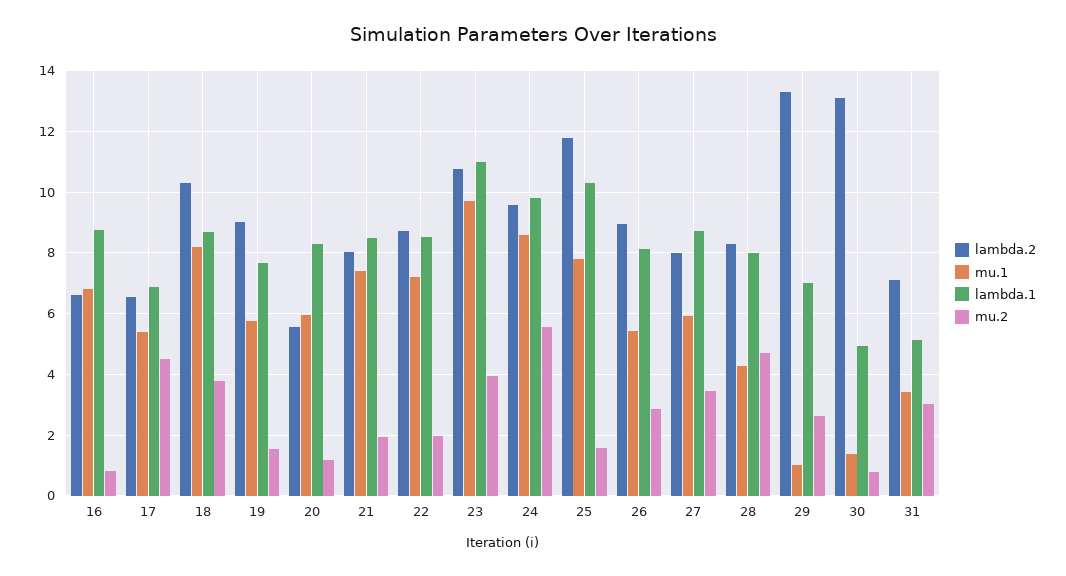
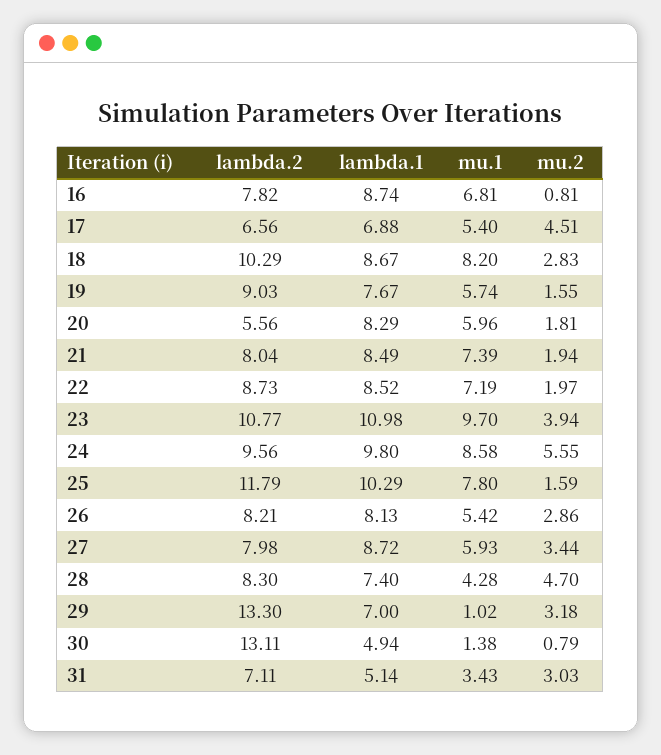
lambda.2, 16: 6.6 -> 7.82
mu.2, 18: 3.8 -> 2.83
mu.2, 20: 1.2 -> 1.81
lambda.2, 26: 9 -> 8.21
lambda.1, 28: 8 -> 7.4
mu.2, 29: 2.6 -> 3.18

